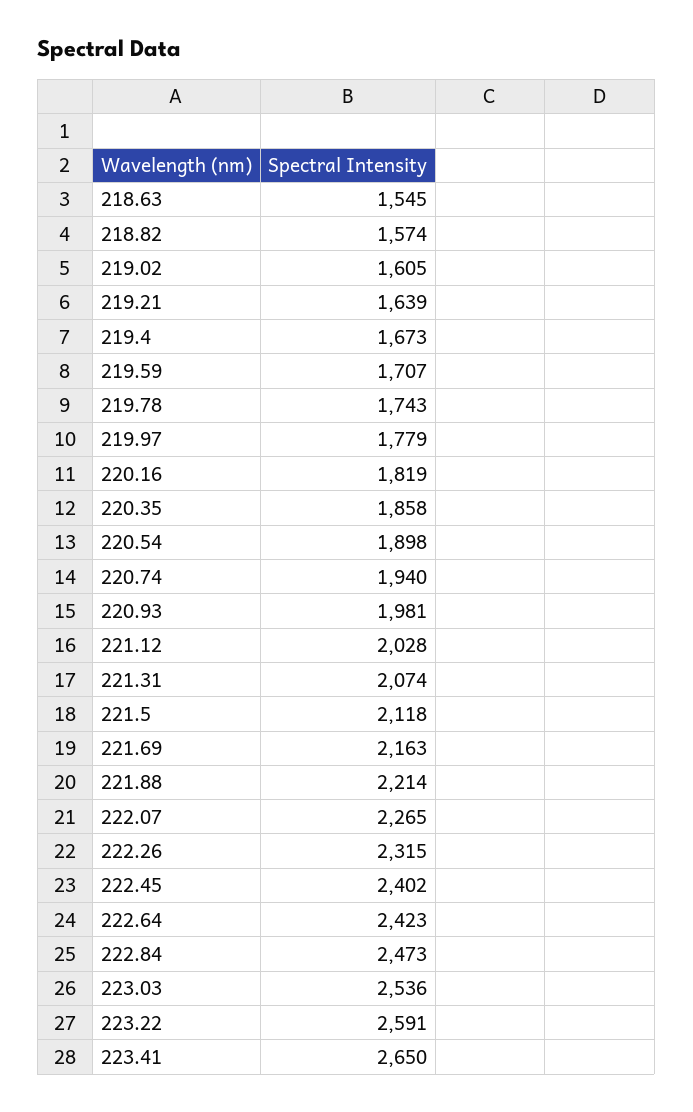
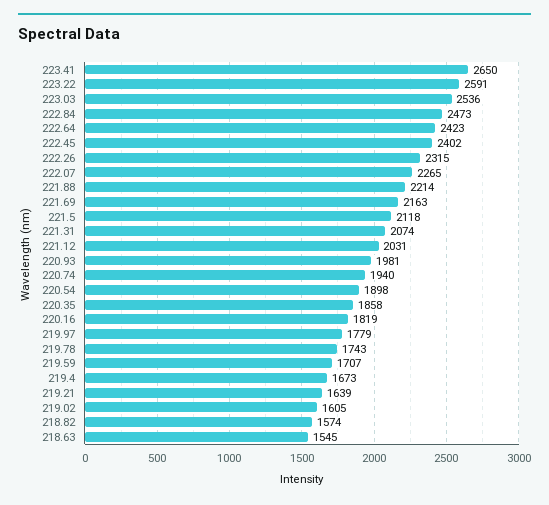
221.12: 2028 -> 2031

